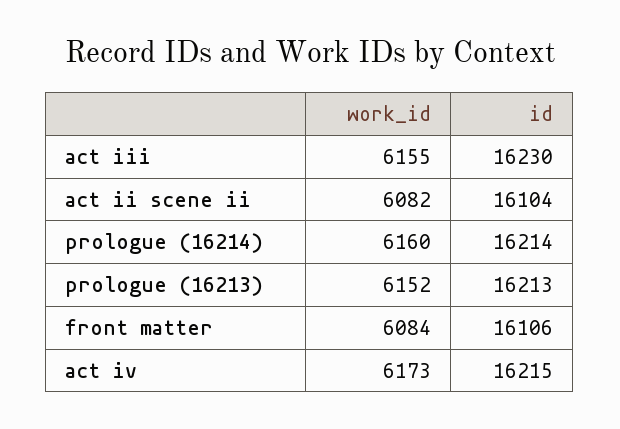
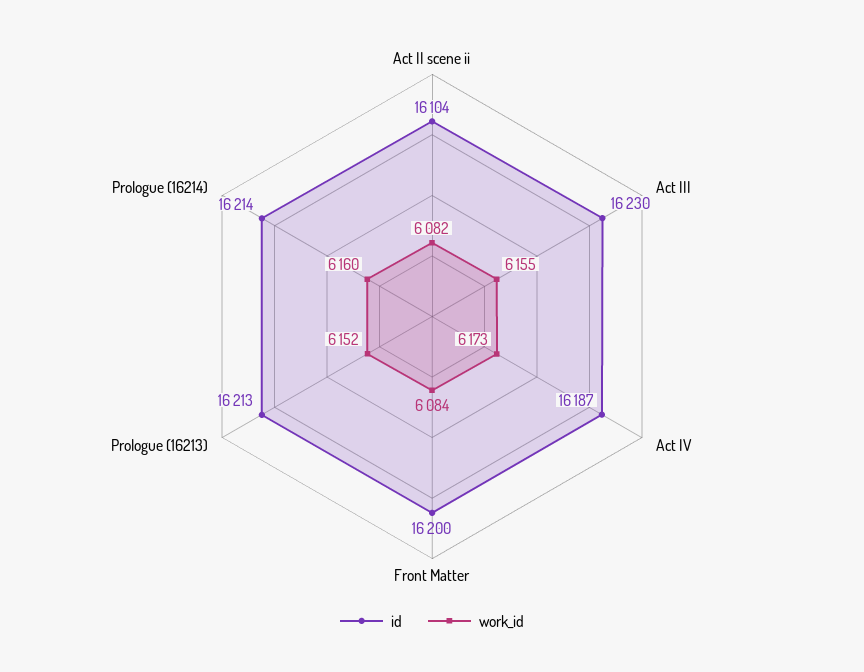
id, front matter: 16106 -> 16200
id, act iv: 16215 -> 16187

